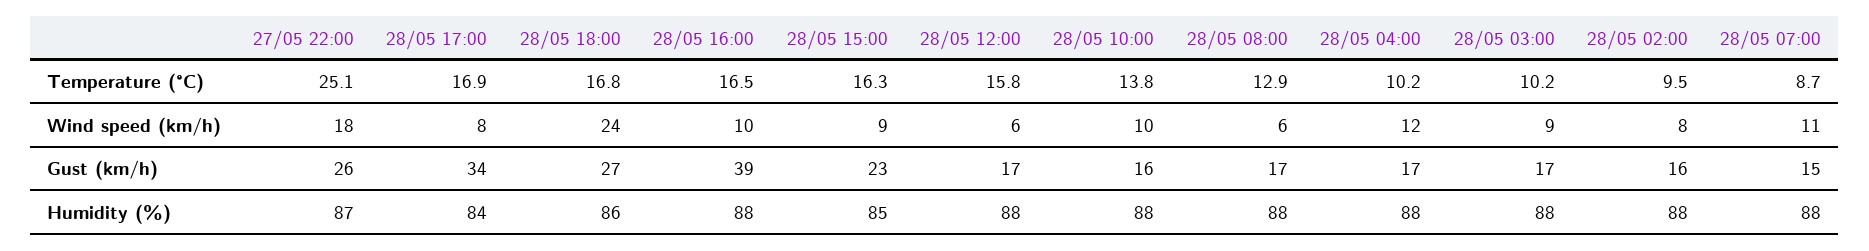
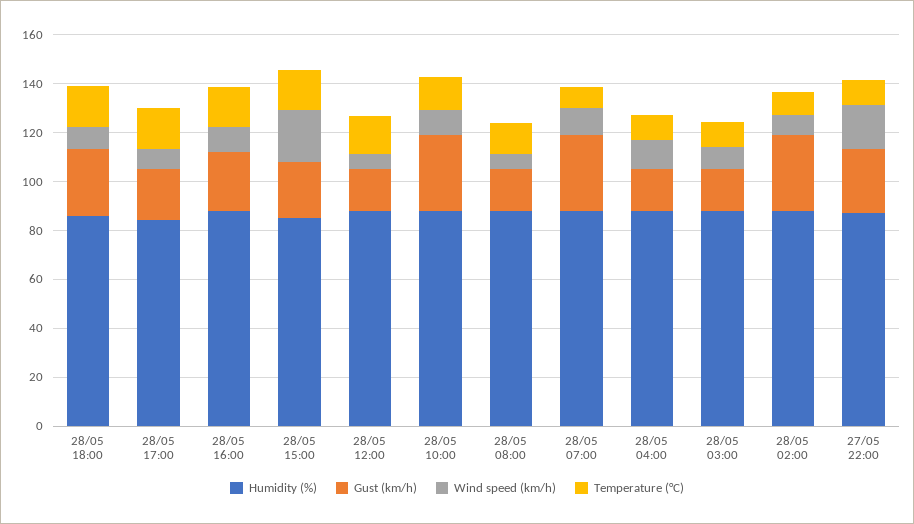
Temperature (°C), 27/05 22:00: 25.1 -> 10
Wind speed (km/h), 28/05 18:00: 24 -> 10
Wind speed (km/h), 28/05 15:00: 9 -> 20
Gust (km/h), 28/05 17:00: 34 -> 20
Gust (km/h), 28/05 16:00: 39 -> 25
Gust (km/h), 28/05 10:00: 16 -> 30
Gust (km/h), 28/05 02:00: 16 -> 30
Gust (km/h), 28/05 07:00: 15 -> 30

